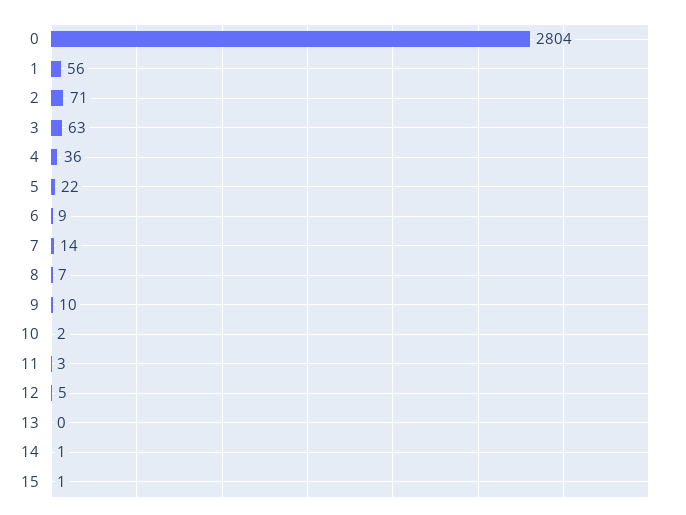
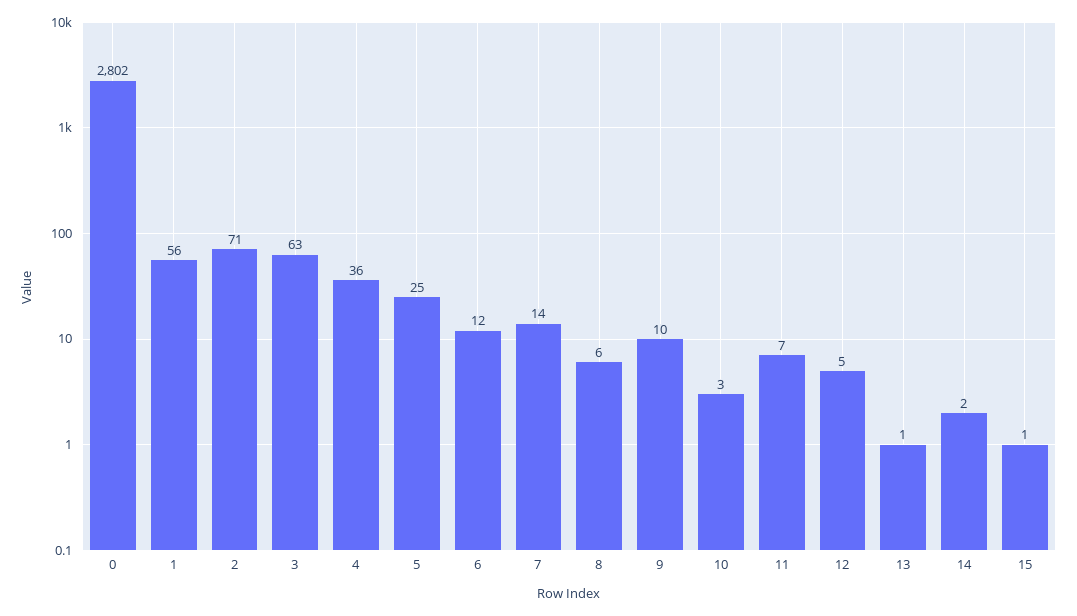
0: 2804 -> 2802
5: 22 -> 25
6: 9 -> 12
8: 7 -> 6
10: 2 -> 3
11: 3 -> 7
13: 0 -> 1
14: 1 -> 2

